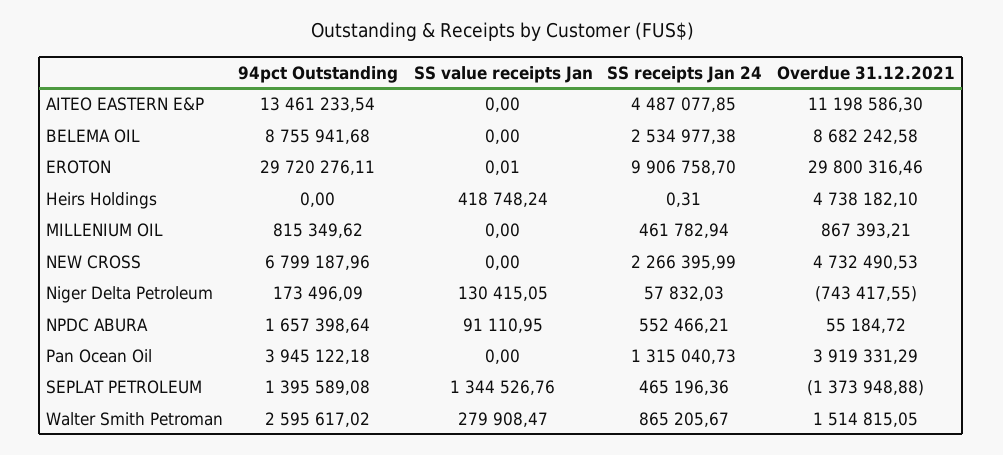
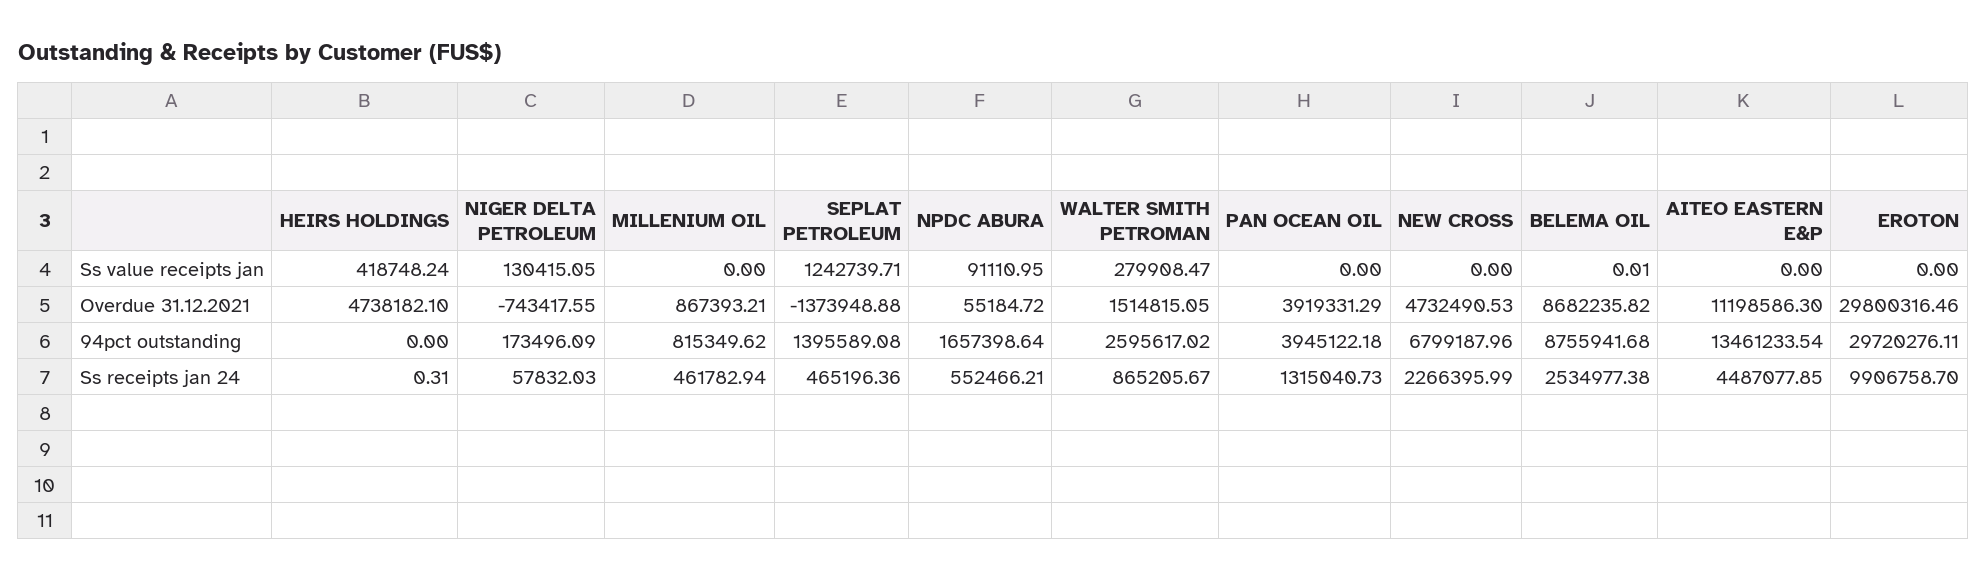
SS value receipts Jan, BELEMA OIL: 0 -> 0.01
Overdue 31.12.2021, BELEMA OIL: 8682242.58 -> 8682235.82
SS value receipts Jan, EROTON: 0.01 -> 0
SS value receipts Jan, SEPLAT PETROLEUM: 1344526.76 -> 1242739.71

